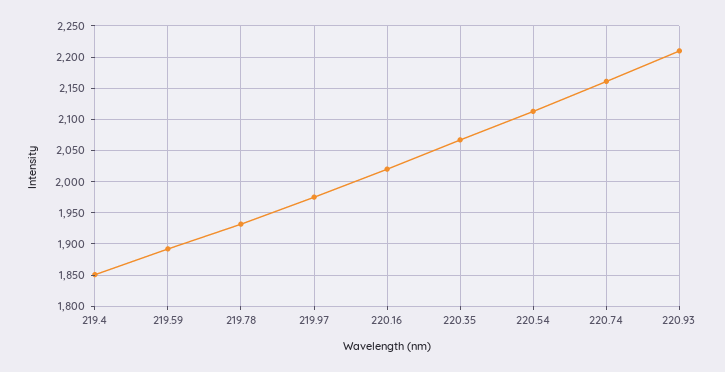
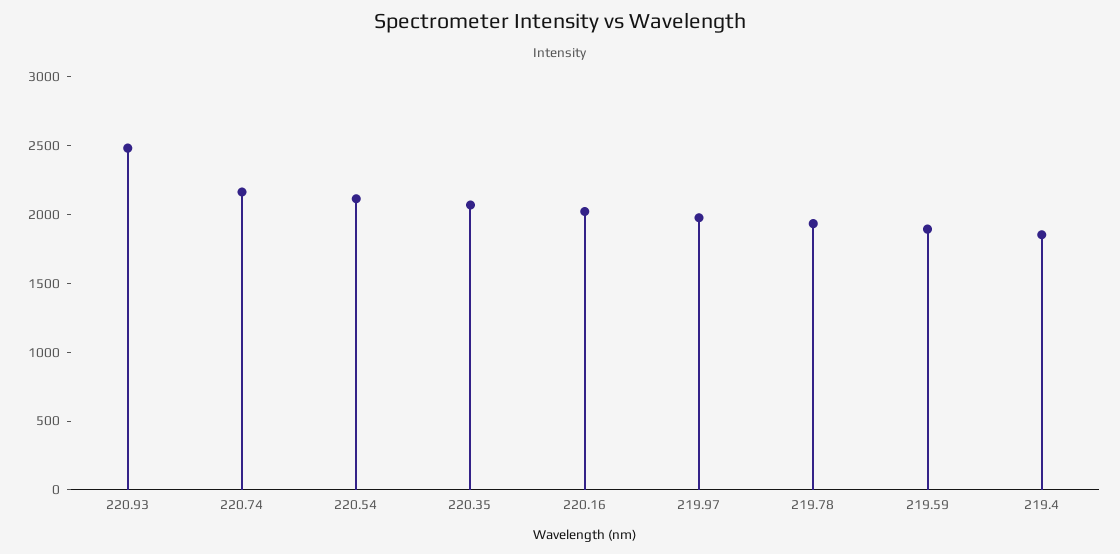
220.93: 2210 -> 2500

